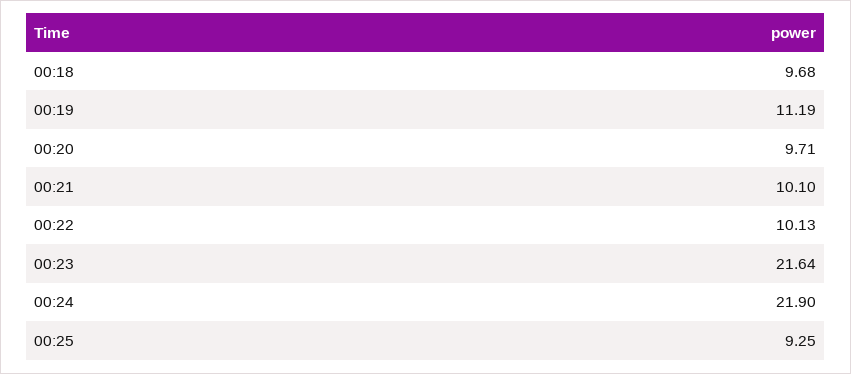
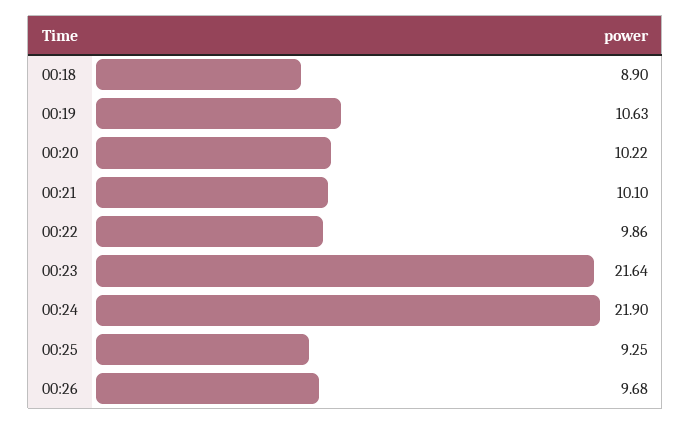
00:18: 9.68 -> 8.9
00:19: 11.19 -> 10.63
00:20: 9.71 -> 10.22
00:22: 10.13 -> 9.86
00:26: none -> 9.68

